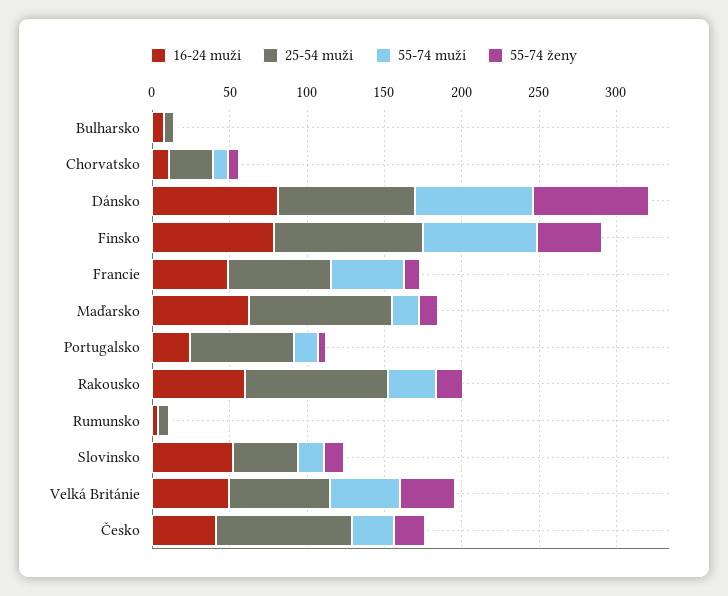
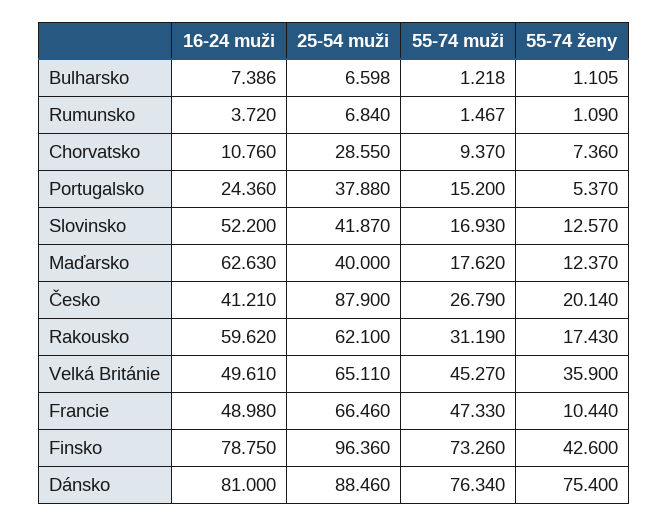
25-54 muži, Maďarsko: 90 -> 40
25-54 muži, Portugalsko: 70 -> 37.88
25-54 muži, Rakousko: 90 -> 62.1

